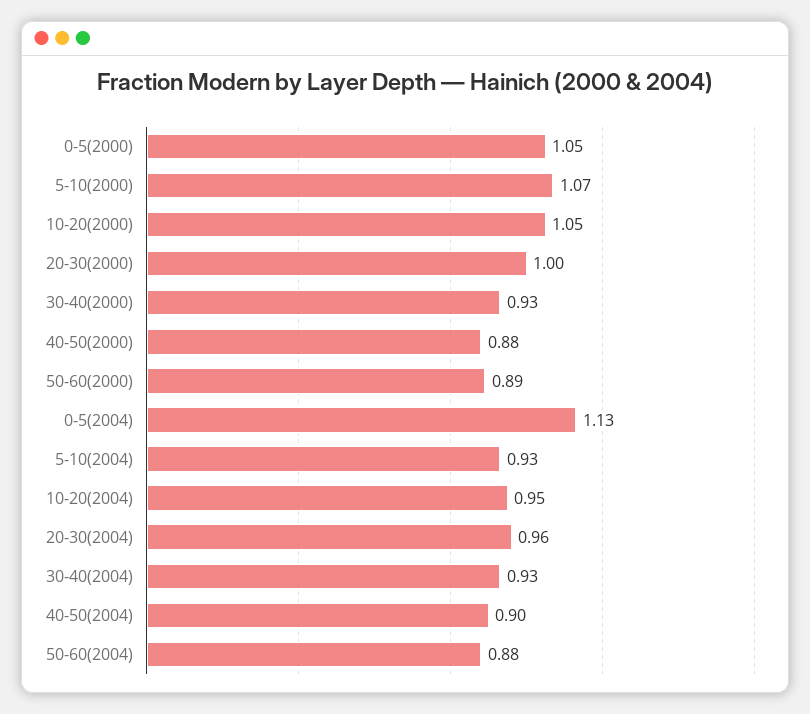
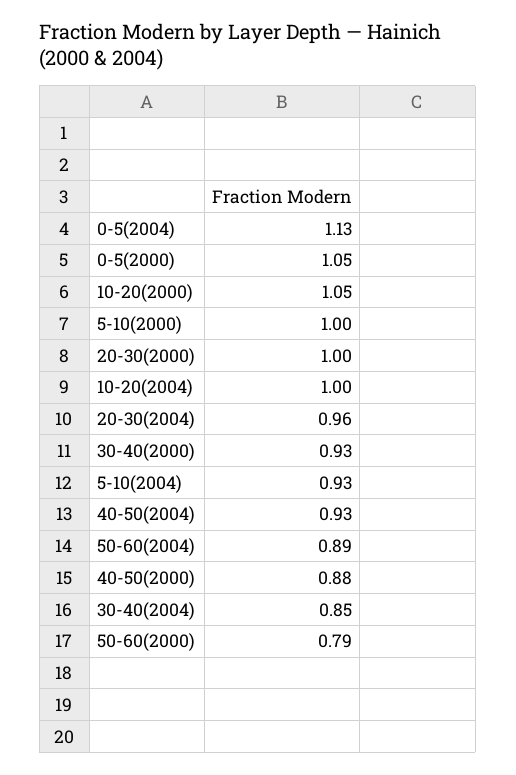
5-10(2000): 1.07 -> 1
50-60(2000): 0.89 -> 0.79
10-20(2004): 0.95 -> 1
30-40(2004): 0.93 -> 0.85
40-50(2004): 0.9 -> 0.93
50-60(2004): 0.88 -> 0.89

